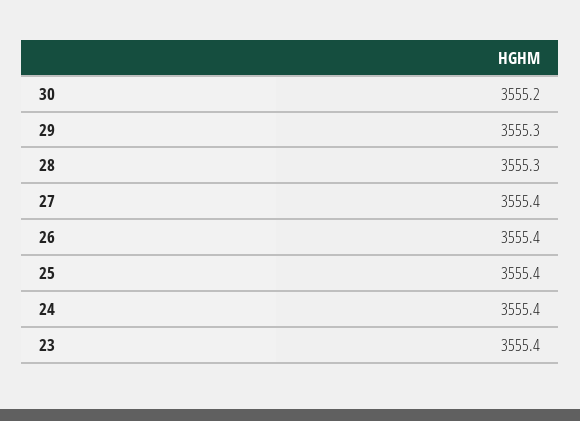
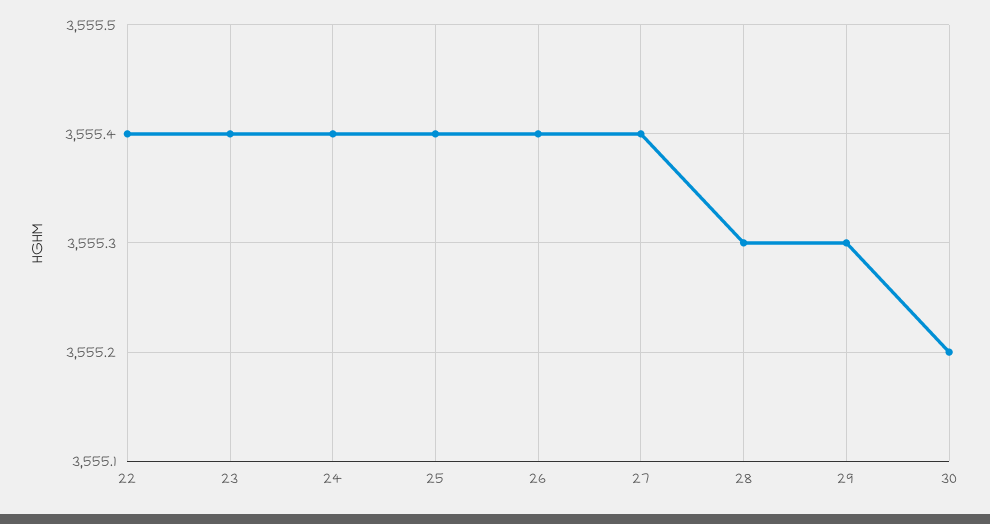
22: none -> 3555.4

